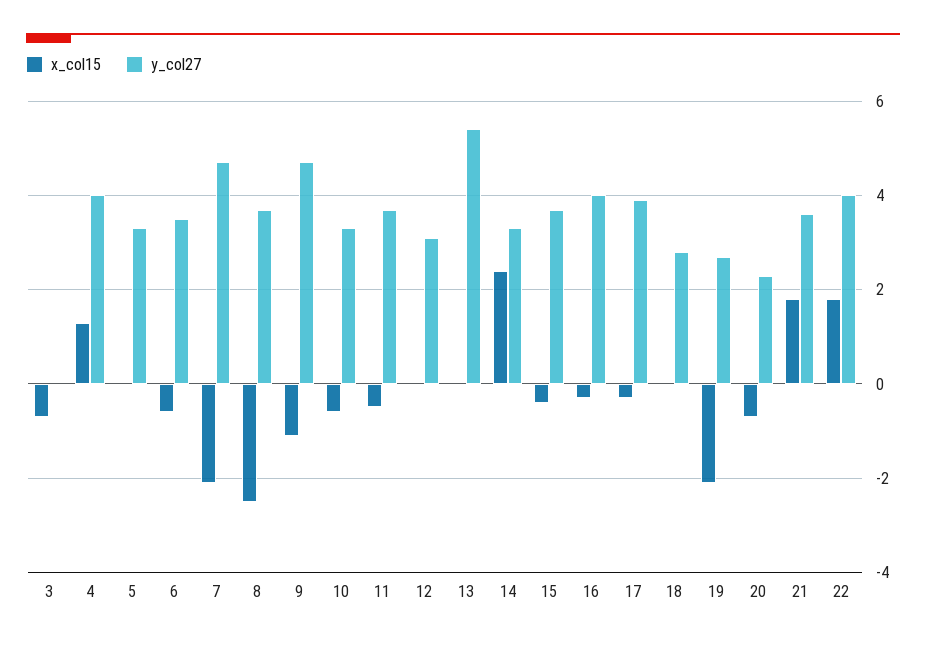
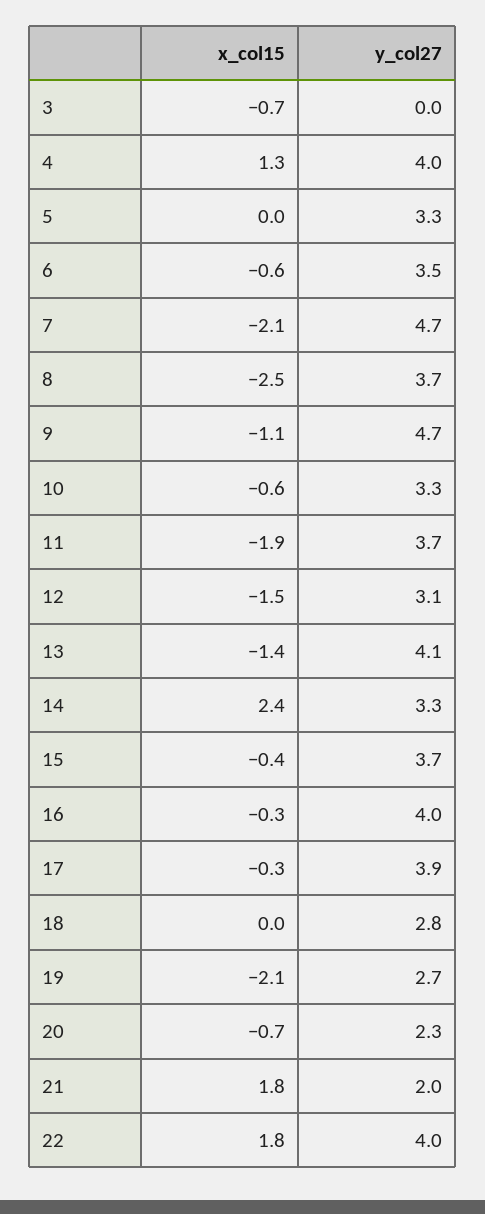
x_col15, 11: -0.5 -> -1.9
x_col15, 12: 0 -> -1.5
x_col15, 13: 0 -> -1.4
y_col27, 13: 5.5 -> 4.1
y_col27, 21: 3.5 -> 2

